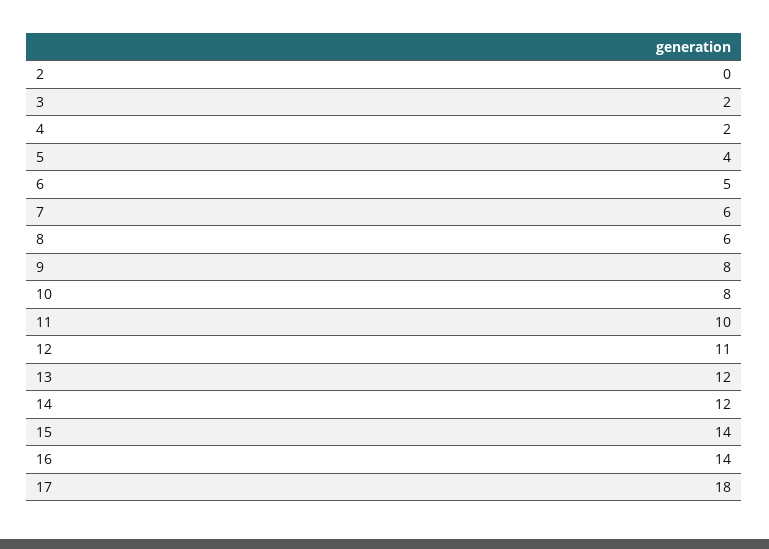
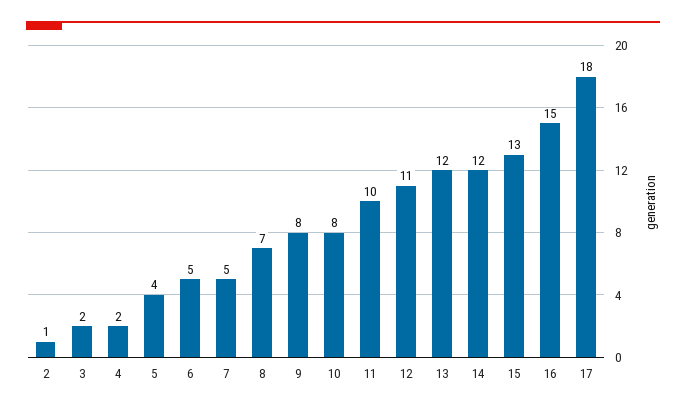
2: 0 -> 1
7: 6 -> 5
8: 6 -> 7
15: 14 -> 13
16: 14 -> 15

